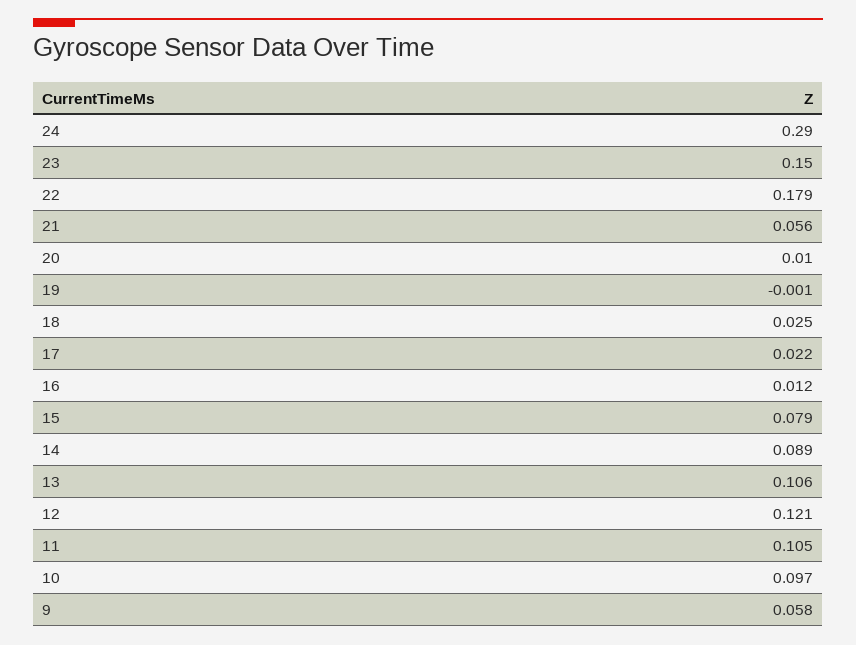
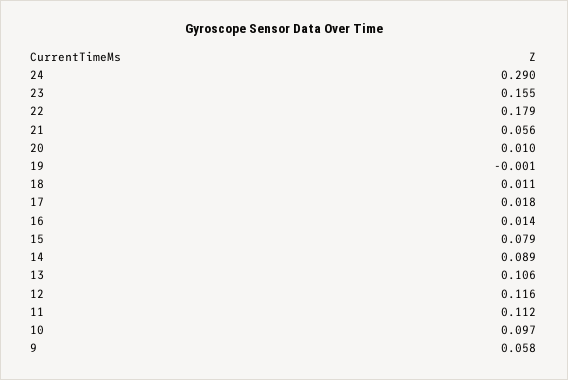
23: 0.15 -> 0.155
18: 0.025 -> 0.011
17: 0.022 -> 0.018
16: 0.012 -> 0.014
12: 0.121 -> 0.116
11: 0.105 -> 0.112

